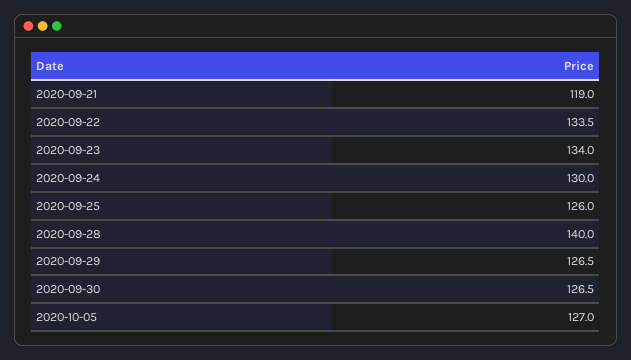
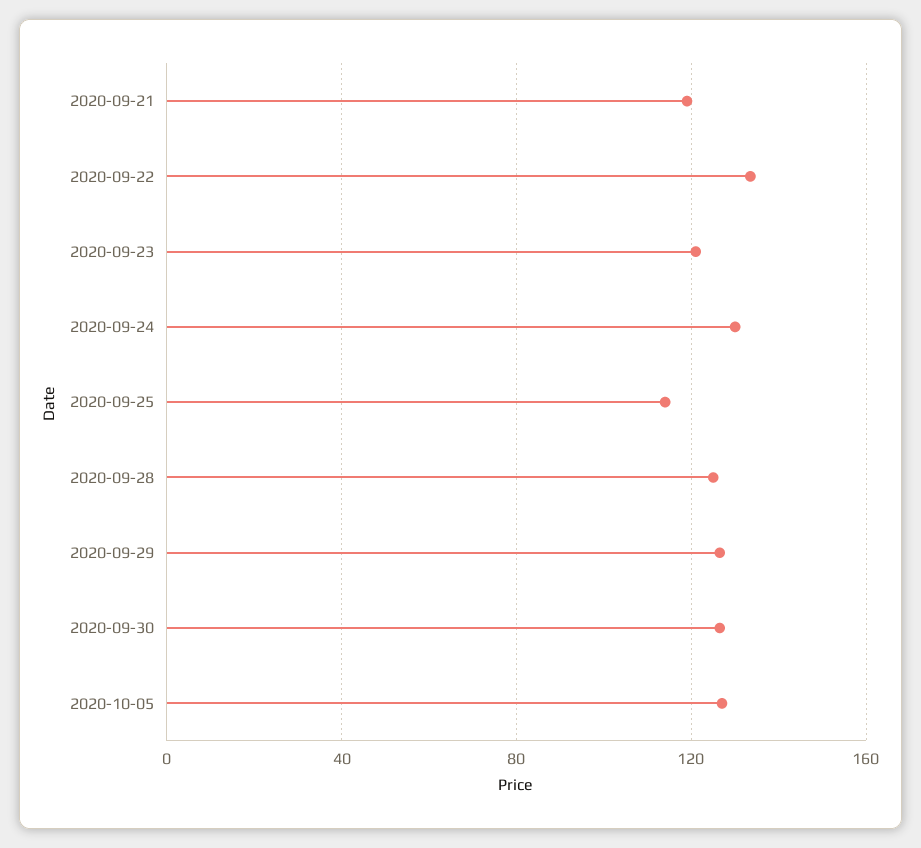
2020-09-23: 134 -> 120
2020-09-25: 126 -> 115
2020-09-28: 140 -> 125

